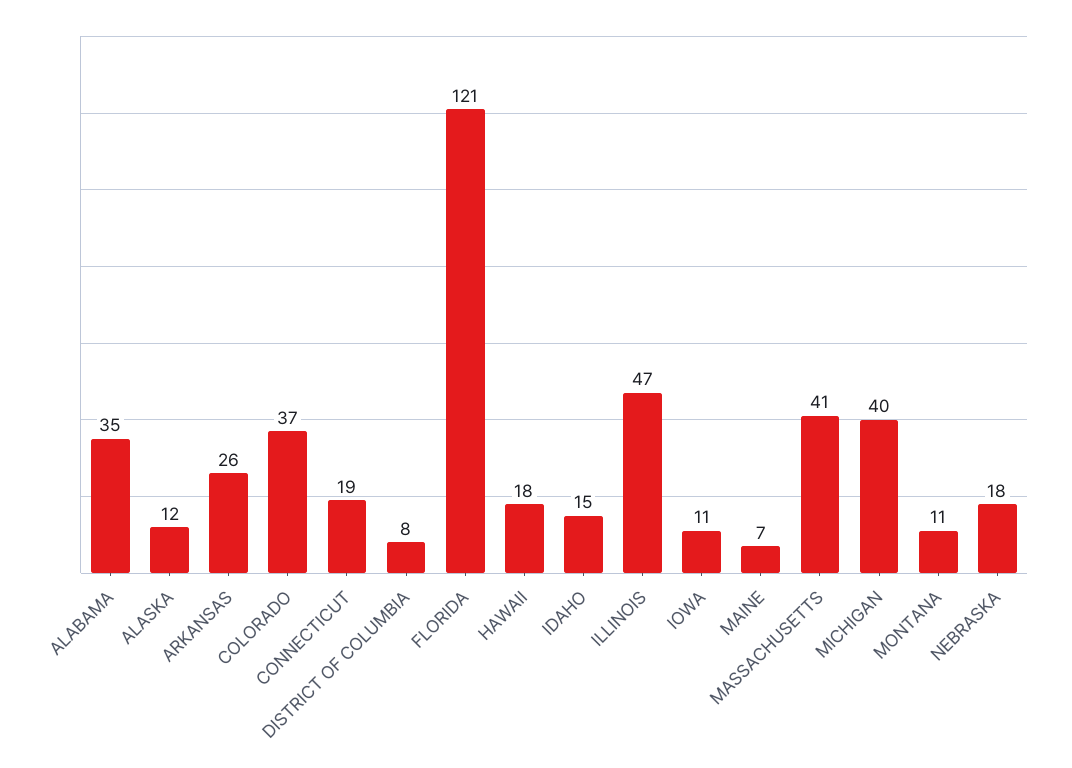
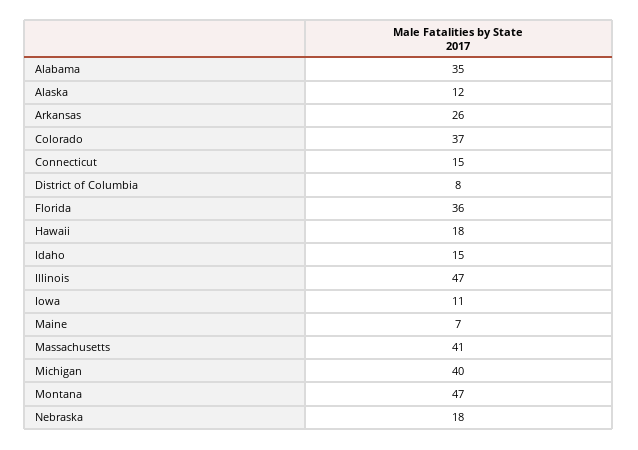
CONNECTICUT: 19 -> 15
FLORIDA: 121 -> 36
MONTANA: 11 -> 47

